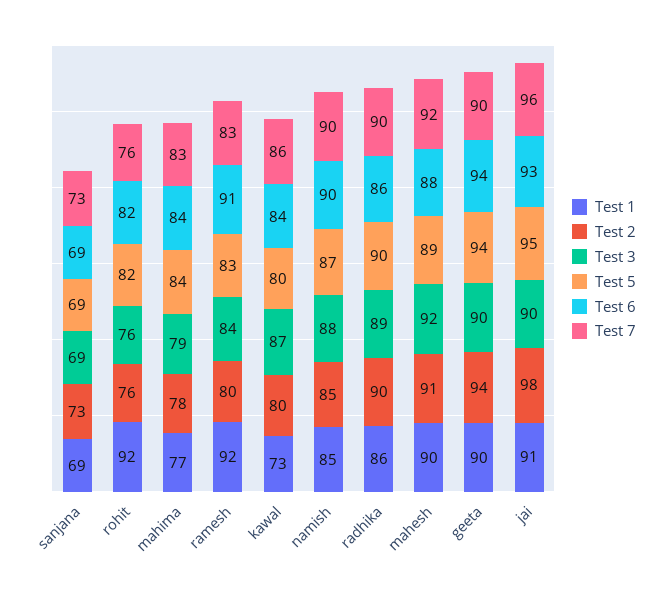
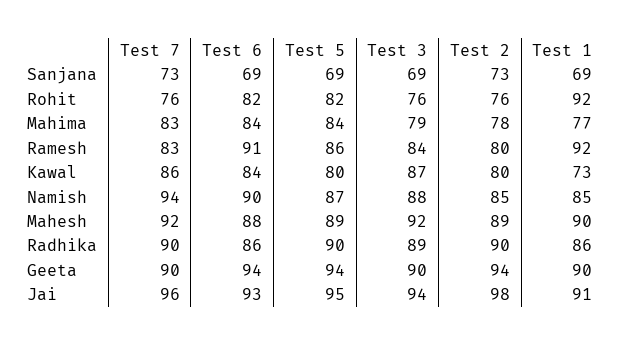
Test 5, ramesh: 83 -> 86
Test 7, namish: 90 -> 94
Test 2, mahesh: 91 -> 89
Test 3, jai: 90 -> 94

